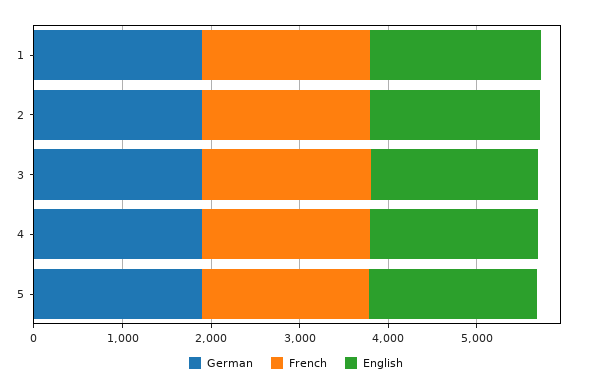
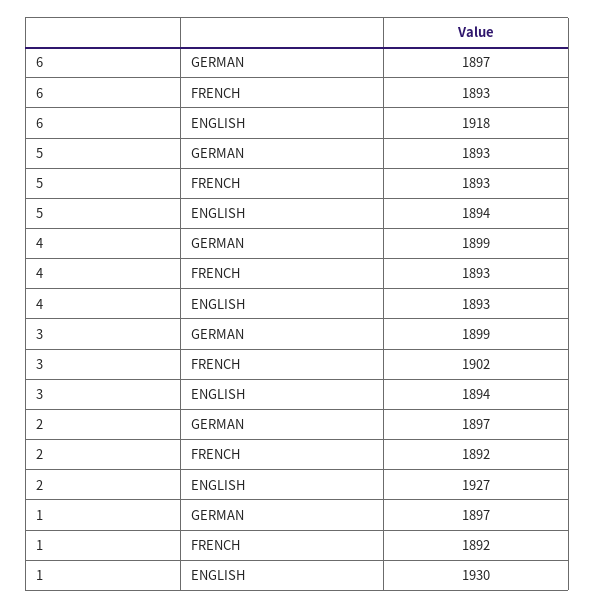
German, 6: none -> 1897
French, 6: none -> 1893
English, 6: none -> 1918

